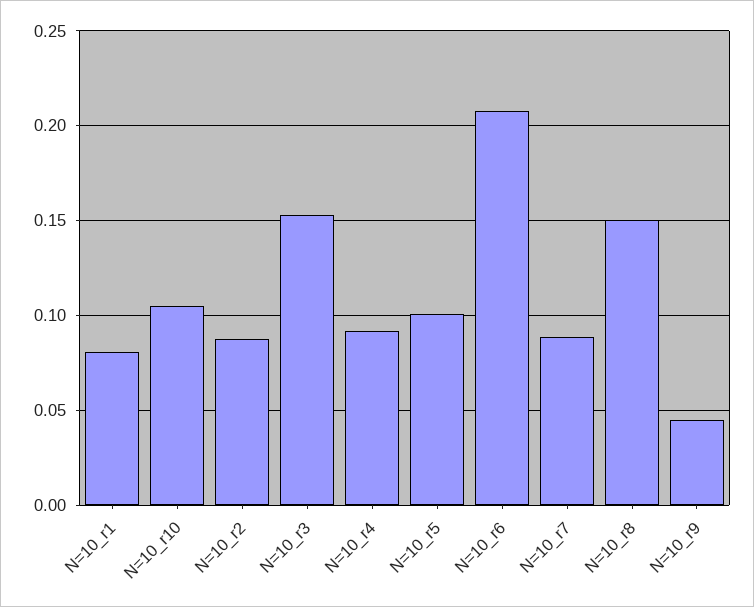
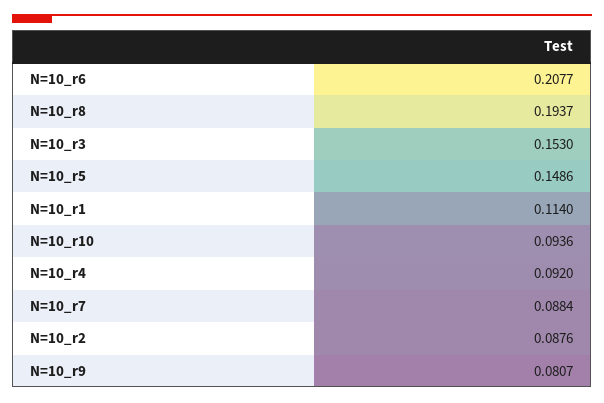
N=10_r1: 0.08 -> 0.114
N=10_r10: 0.105 -> 0.0936
N=10_r5: 0.1 -> 0.1486
N=10_r8: 0.15 -> 0.1937
N=10_r9: 0.045 -> 0.0807

